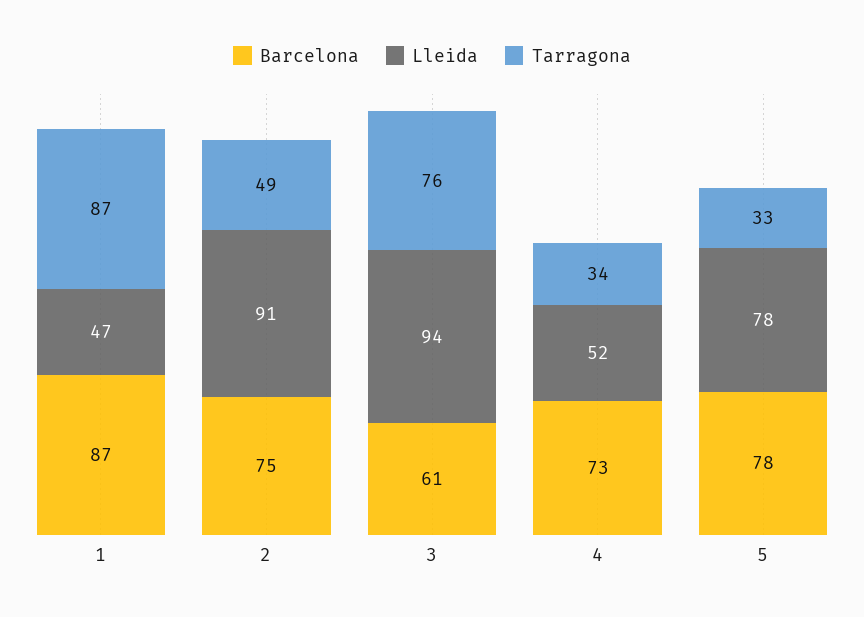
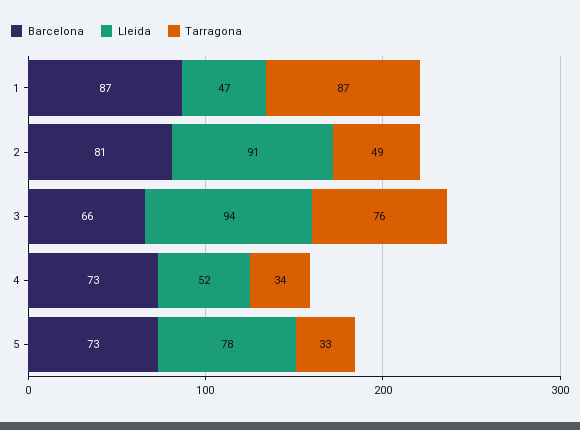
Barcelona, 2: 75 -> 81
Barcelona, 3: 61 -> 66
Barcelona, 5: 78 -> 73

